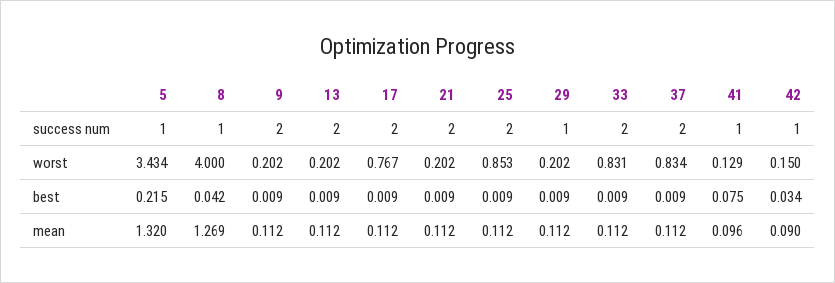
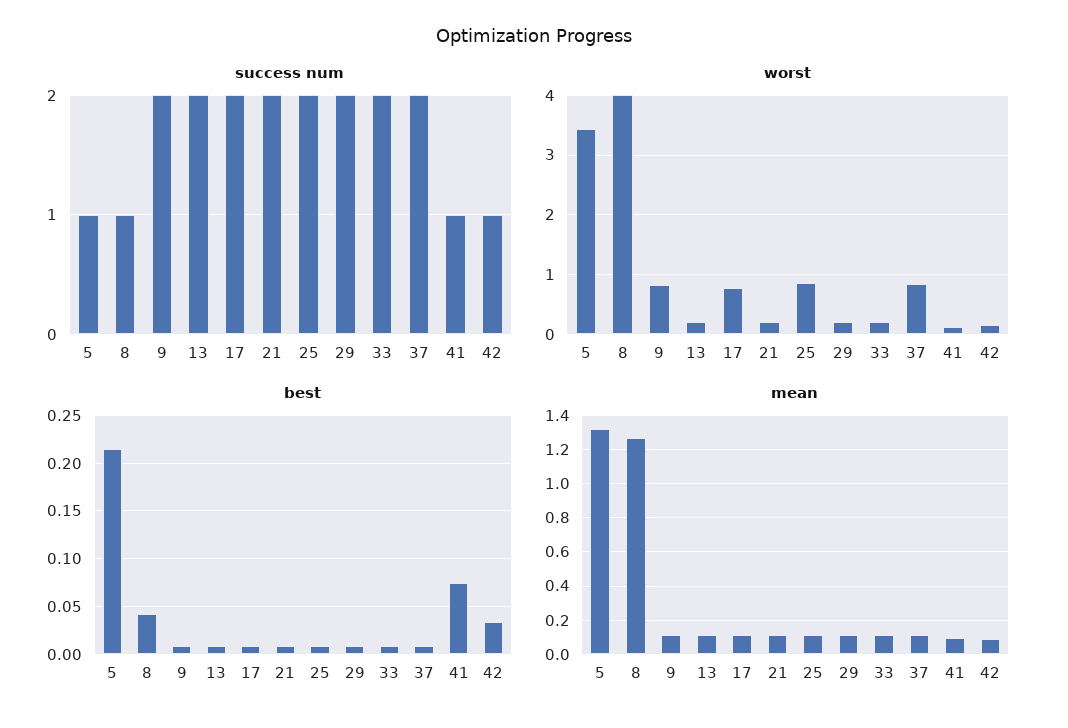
success num, 29: 1 -> 2
worst, 9: 0.202 -> 0.8
worst, 33: 0.831 -> 0.2

